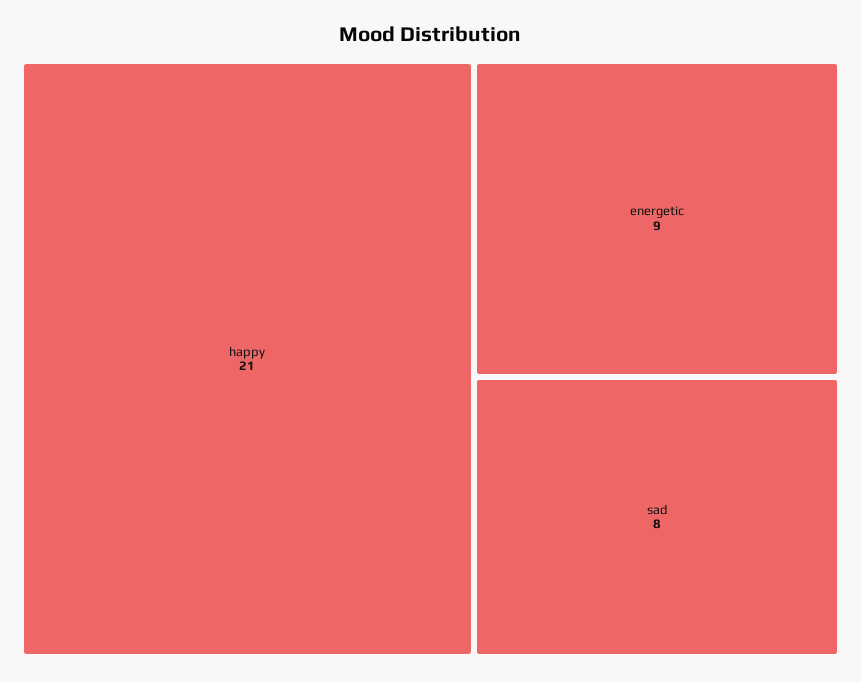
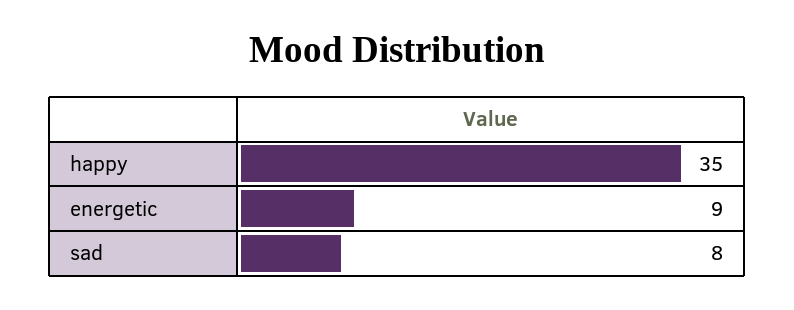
happy: 21 -> 35

